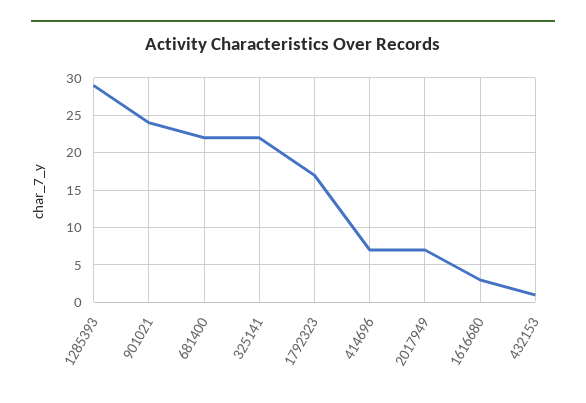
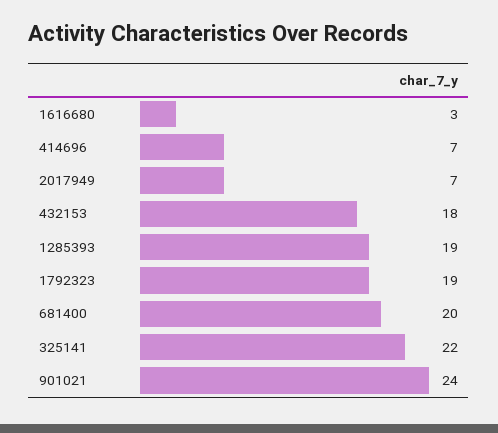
1285393: 29 -> 19
681400: 22 -> 20
1792323: 17 -> 19
432153: 1 -> 18

